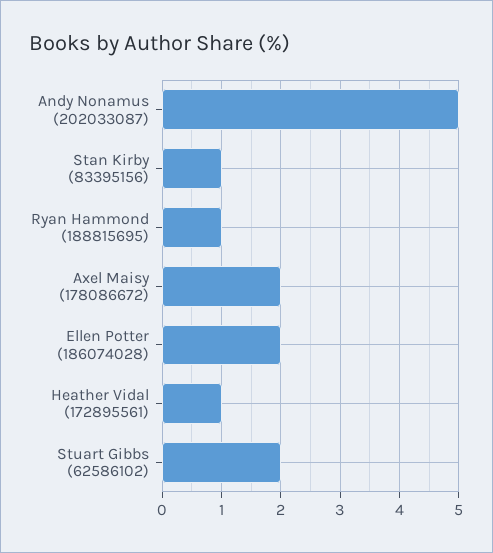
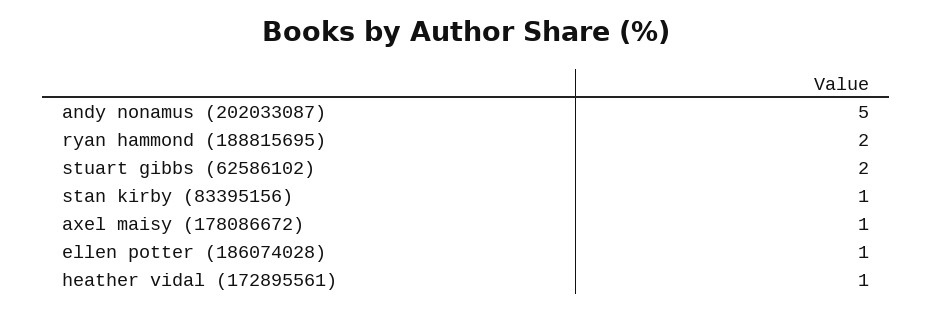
Ryan Hammond (188815695): 1 -> 2
Axel Maisy (178086672): 2 -> 1
Ellen Potter (186074028): 2 -> 1

